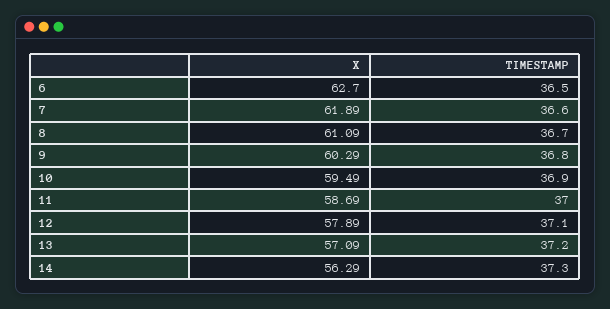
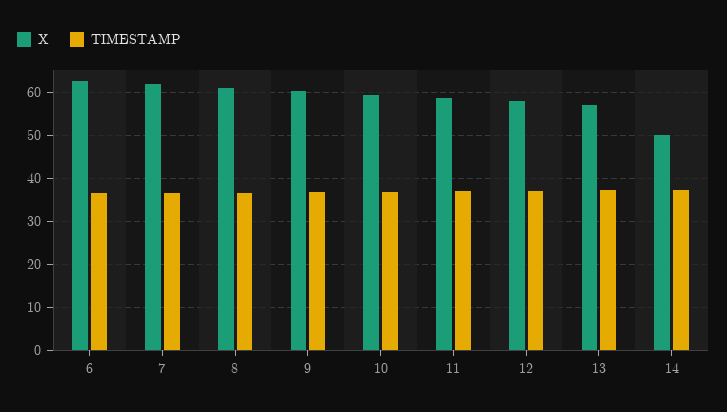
X, 14: 56.29 -> 50

